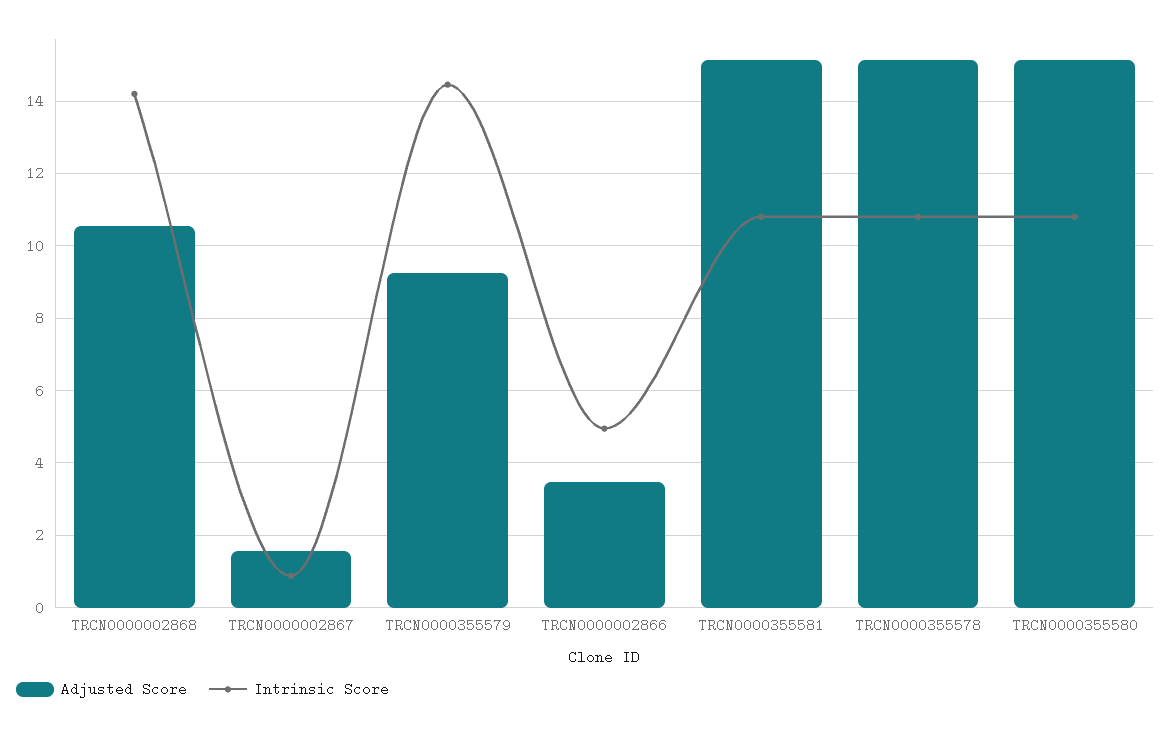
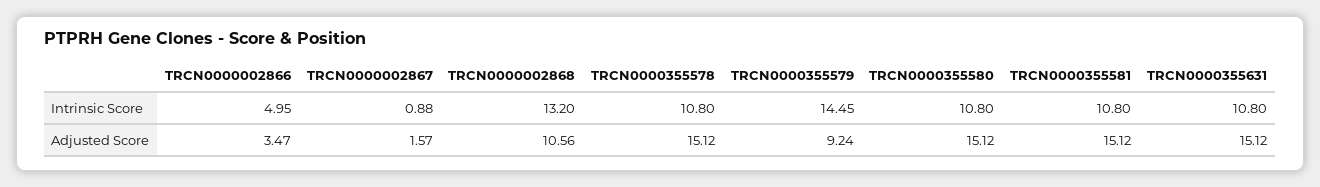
Intrinsic Score, TRCN0000002868: 14.2 -> 13.2
Intrinsic Score, TRCN0000355631: none -> 10.8
Adjusted Score, TRCN0000355631: none -> 15.12

